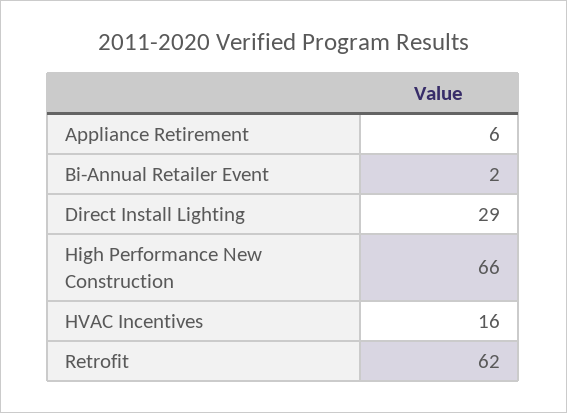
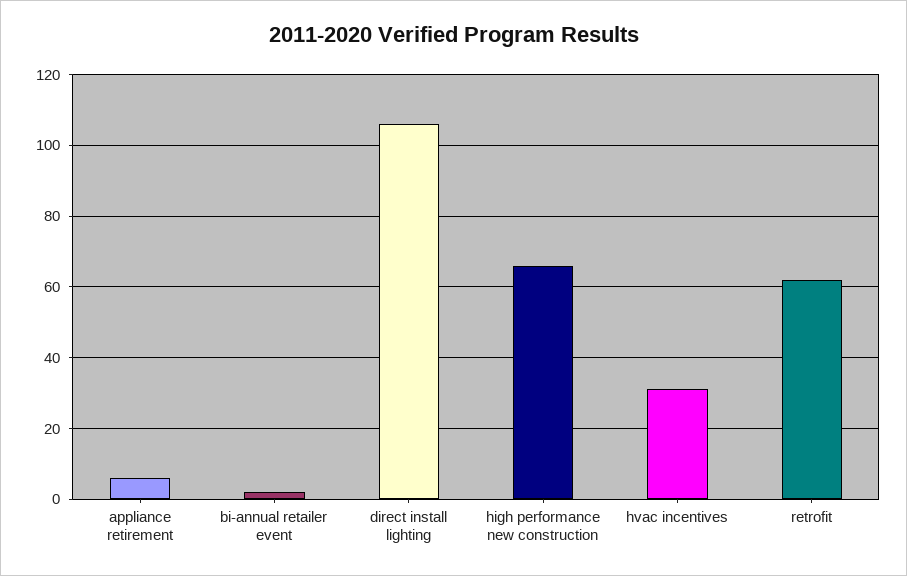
Direct Install Lighting: 29 -> 105
HVAC Incentives: 16 -> 30

